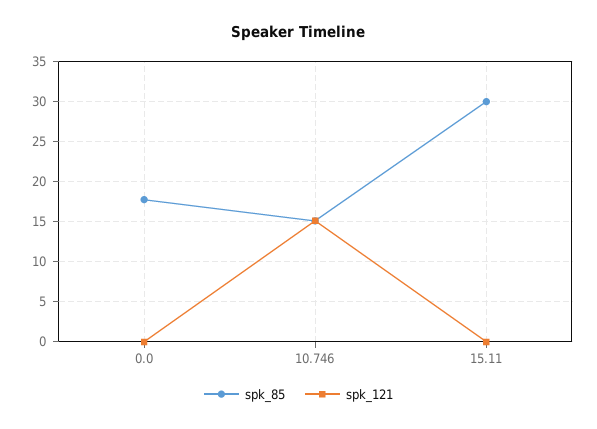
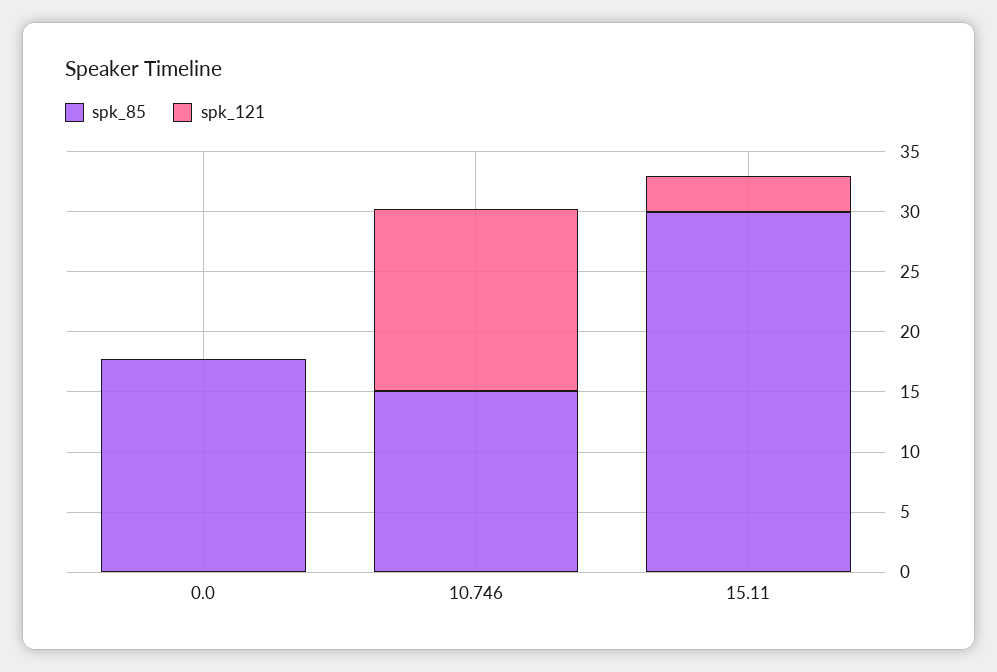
spk_121, 15.11: 0 -> 3

